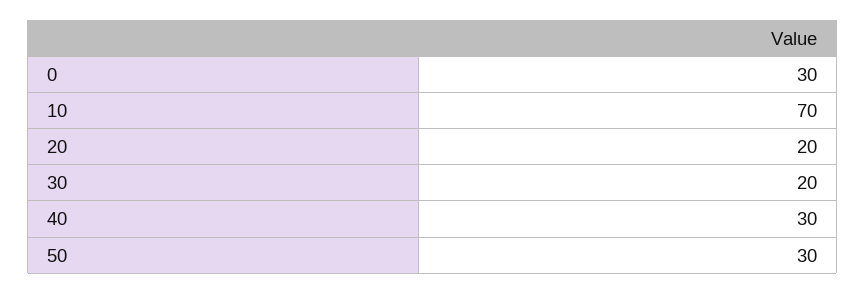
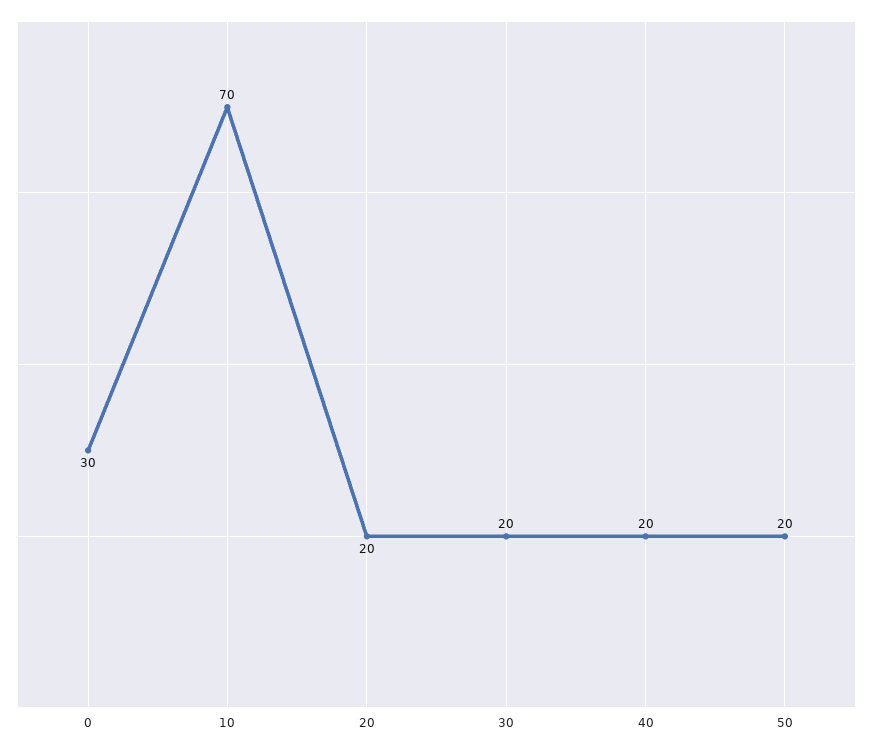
40: 30 -> 20
50: 30 -> 20

